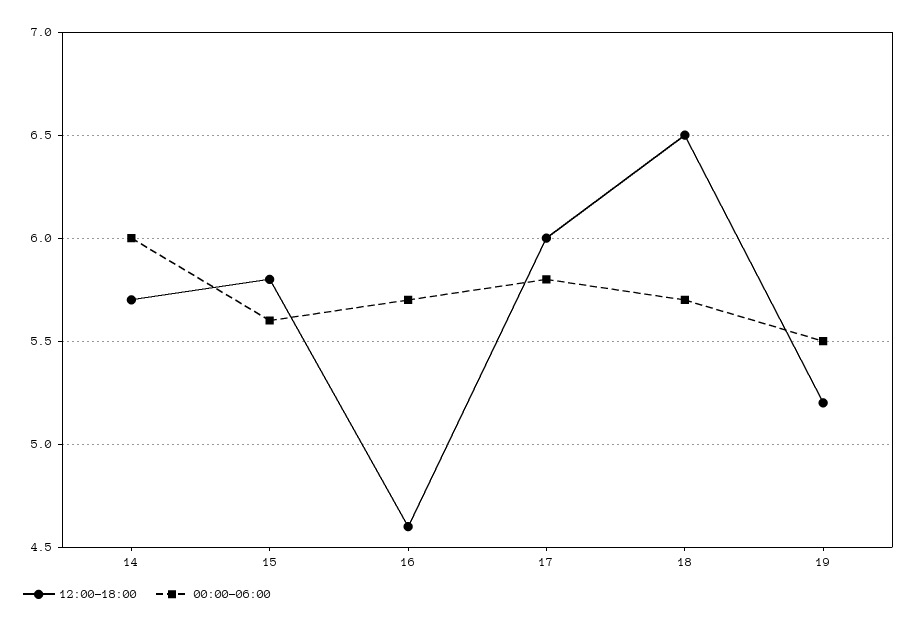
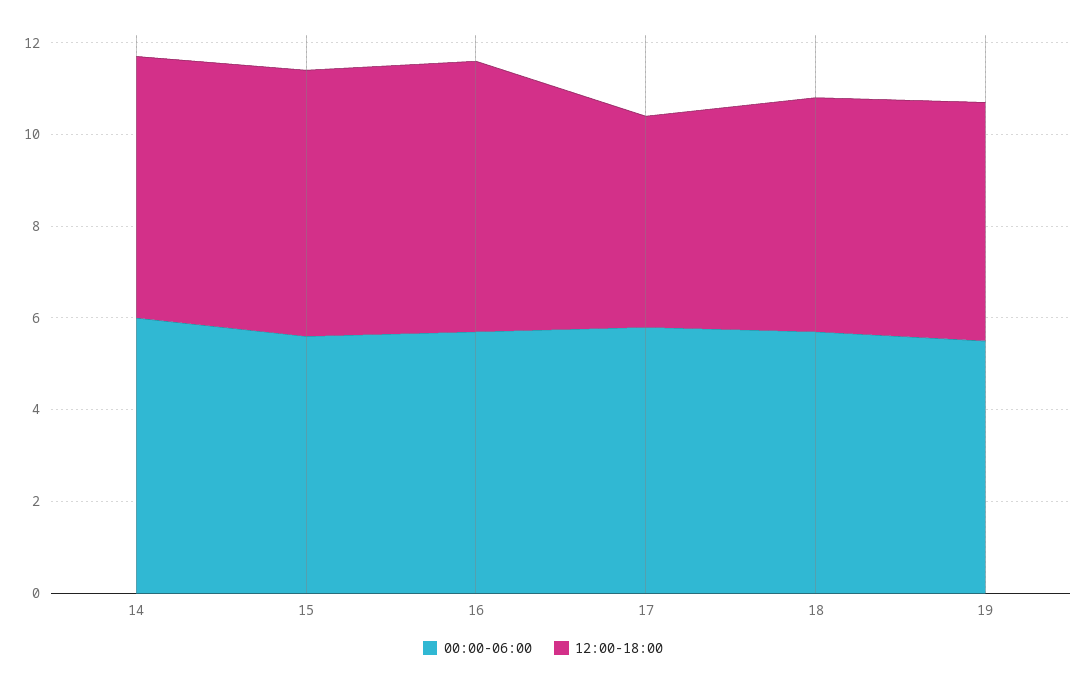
12:00-18:00, 16: 4.6 -> 6
12:00-18:00, 17: 6 -> 4.5
12:00-18:00, 18: 6.5 -> 5

